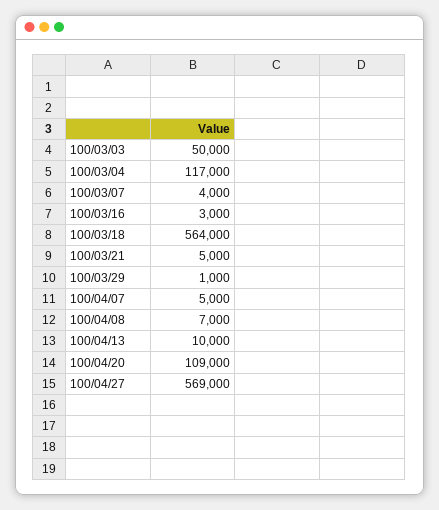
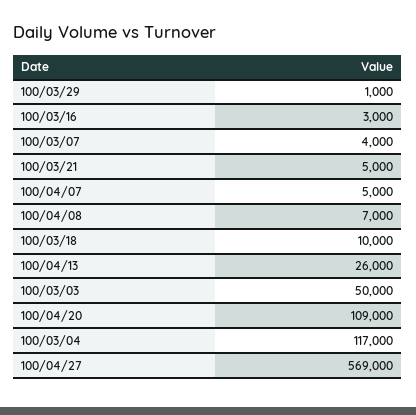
100/03/18: 564000 -> 10000
100/04/13: 10000 -> 26000

